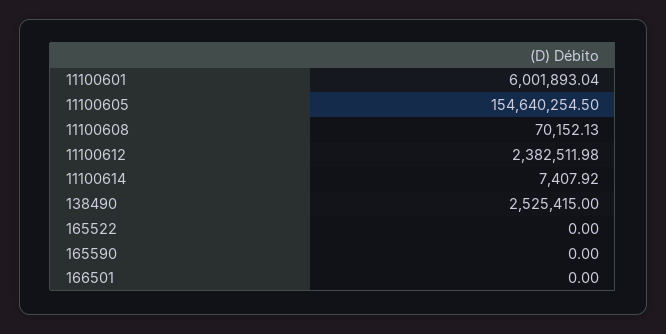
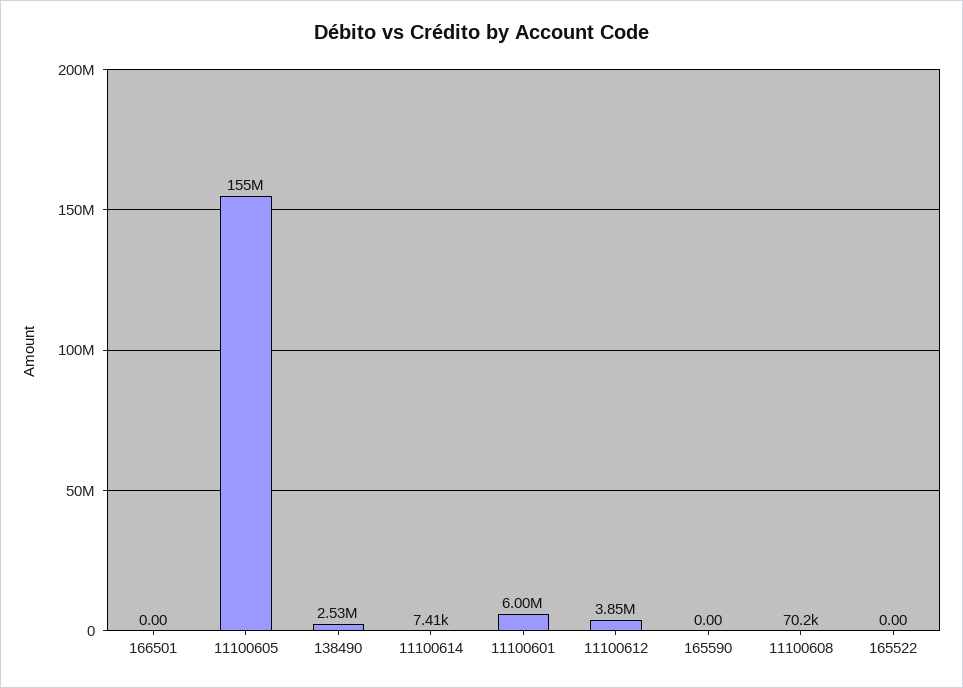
11100612: 2382511.98 -> 3850000

